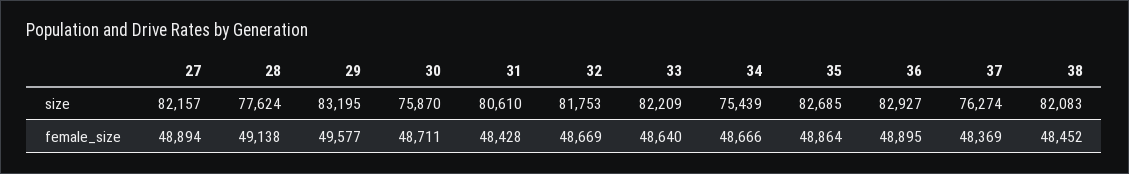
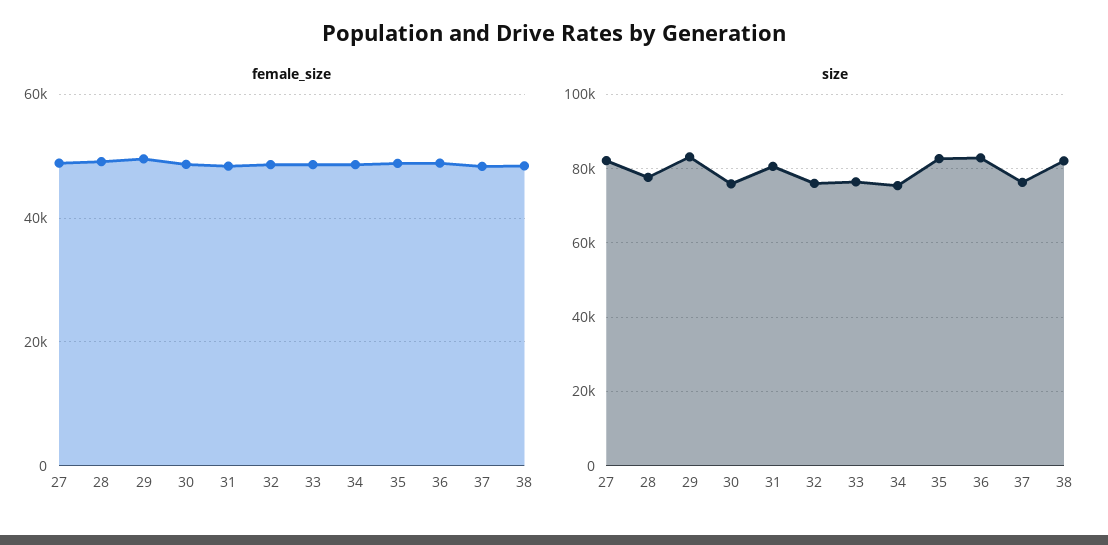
size, 32: 81753 -> 76000
size, 33: 82209 -> 76000

